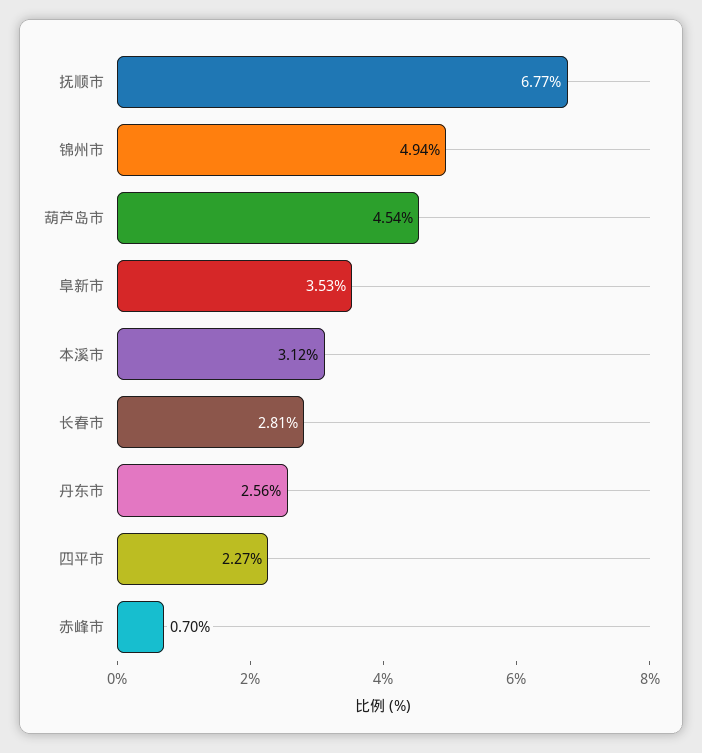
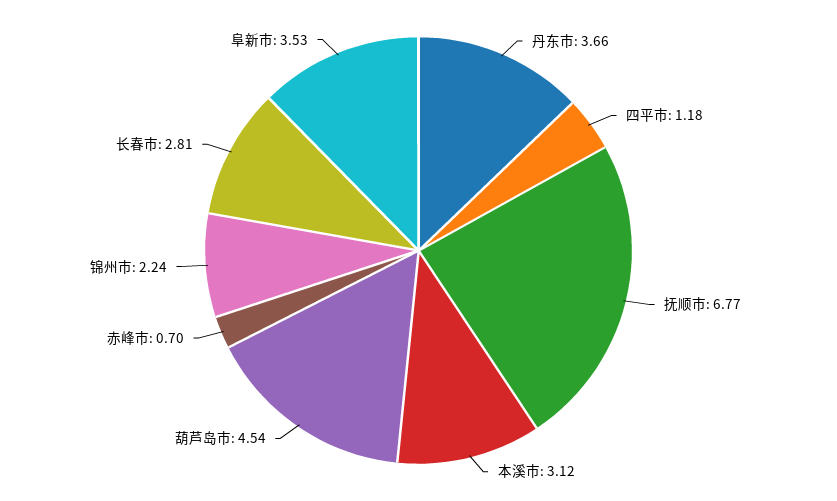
锦州市: 4.94 -> 2.24
丹东市: 2.56 -> 3.66
四平市: 2.27 -> 1.18

